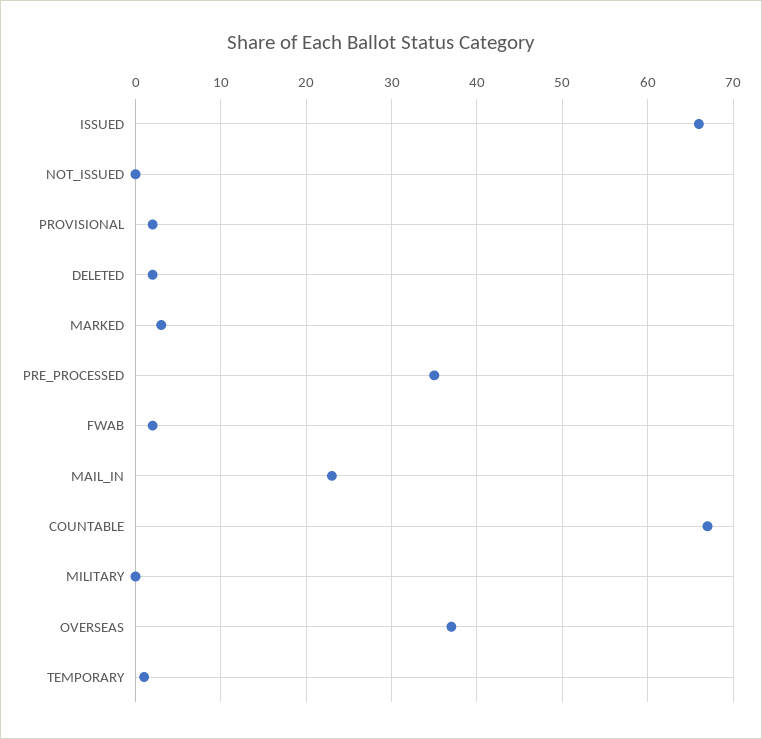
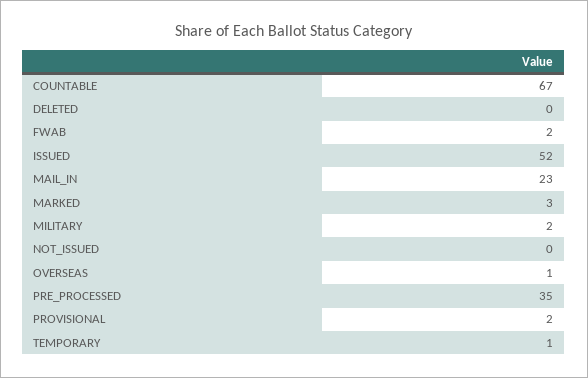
ISSUED: 66 -> 52
DELETED: 2 -> 0
MILITARY: 0 -> 2
OVERSEAS: 37 -> 1

